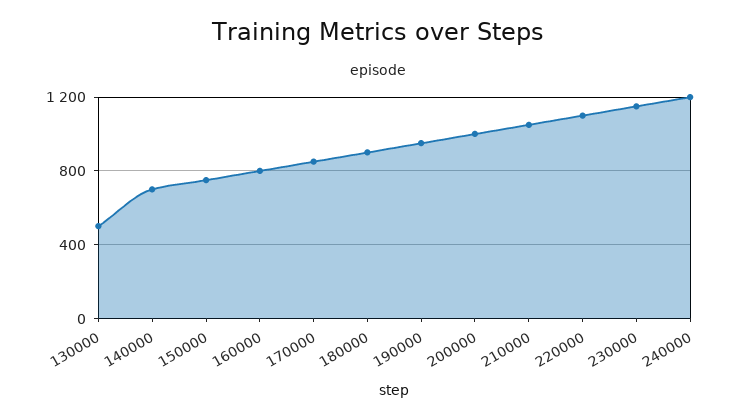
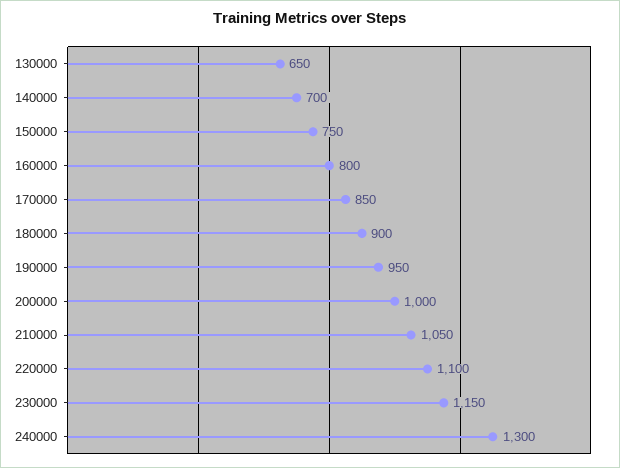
130000: 500 -> 650
240000: 1200 -> 1300

